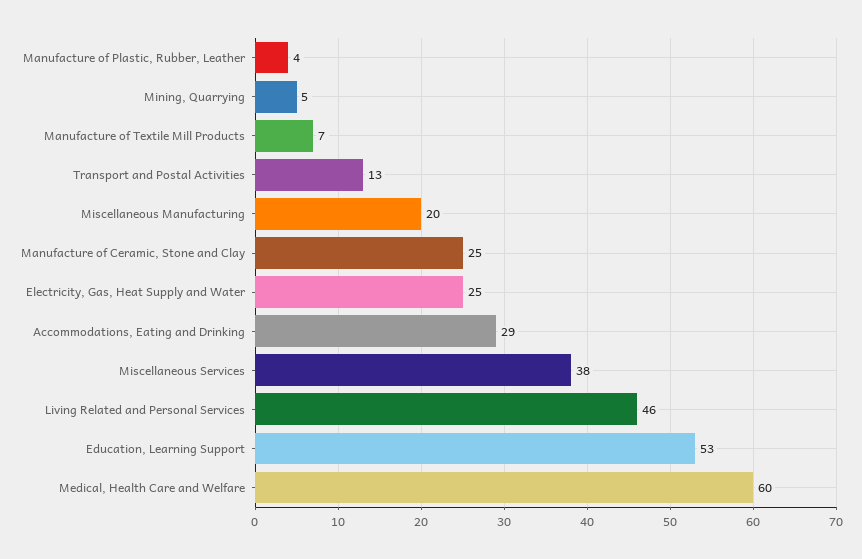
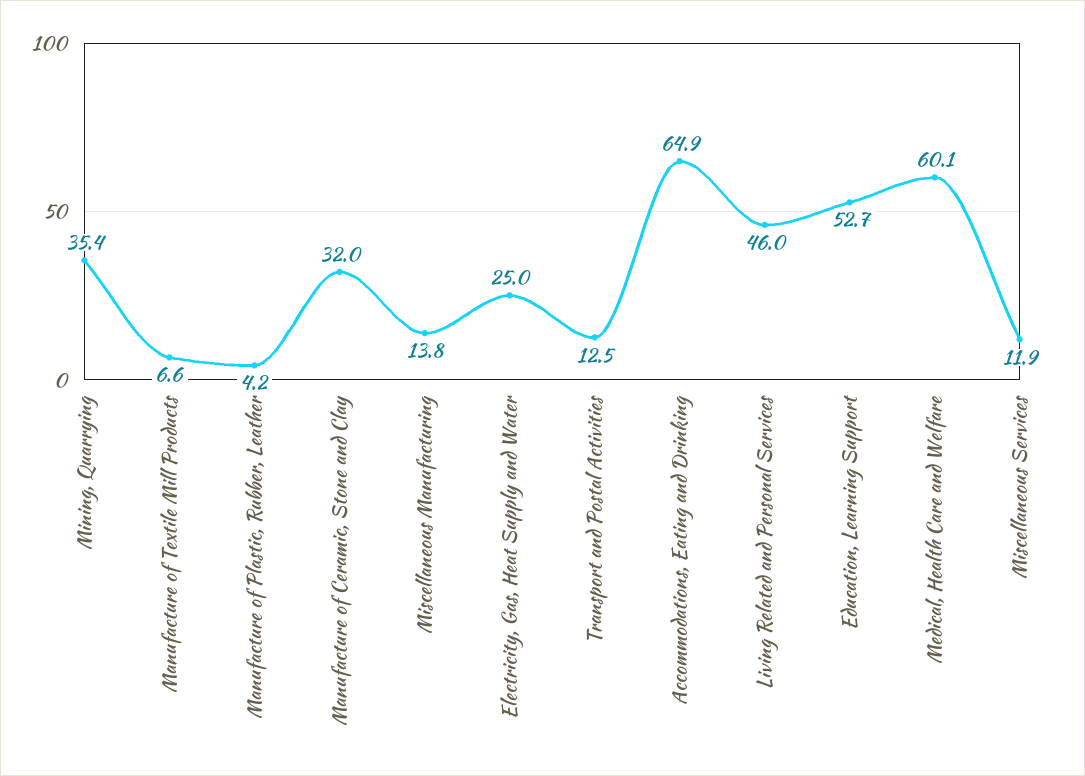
Mining, Quarrying: 5 -> 35.4
Miscellaneous Manufacturing: 20 -> 13.8
Manufacture of Ceramic, Stone and Clay: 25 -> 32
Accommodations, Eating and Drinking: 29 -> 64.9
Miscellaneous Services: 38 -> 11.9

